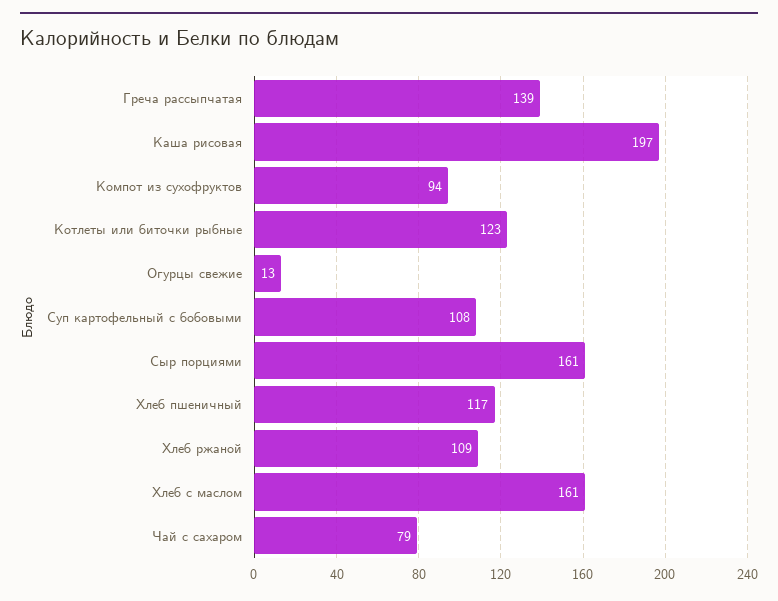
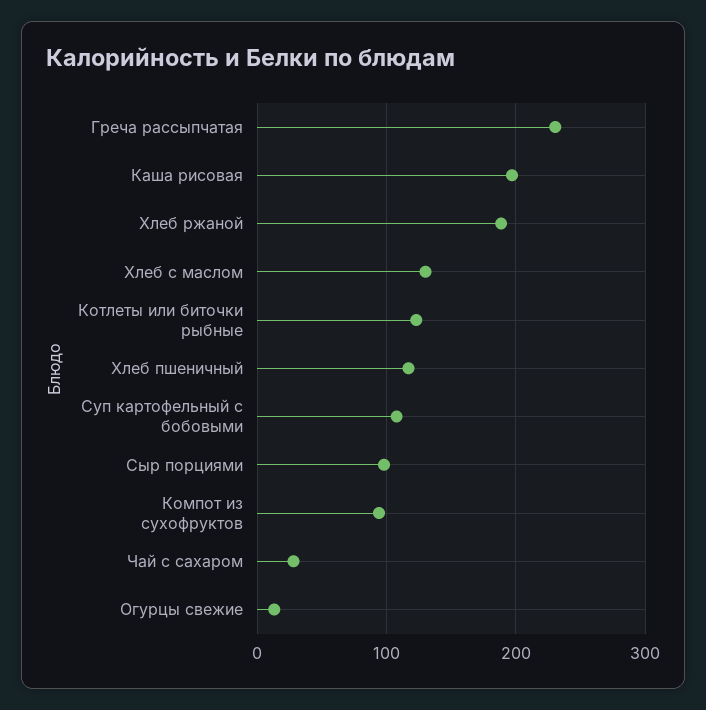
Греча рассыпчатая: 139 -> 230
Сыр порциями: 161 -> 100
Хлеб ржаной: 109 -> 190
Хлеб с маслом: 161 -> 130
Чай с сахаром: 79 -> 30

